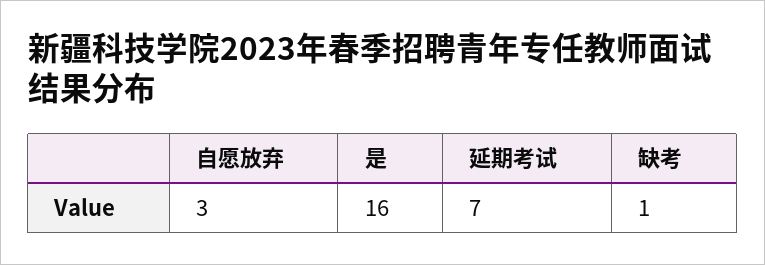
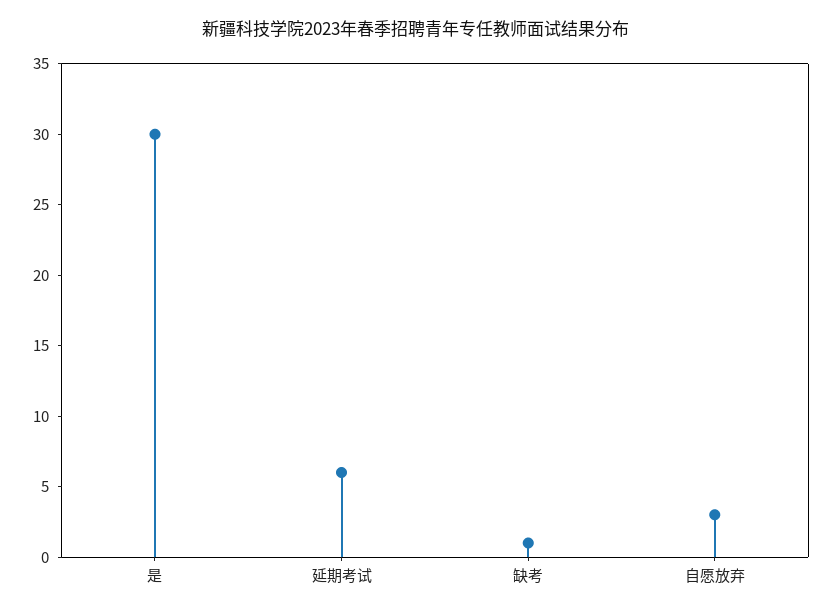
是: 16 -> 30
延期考试: 7 -> 6

